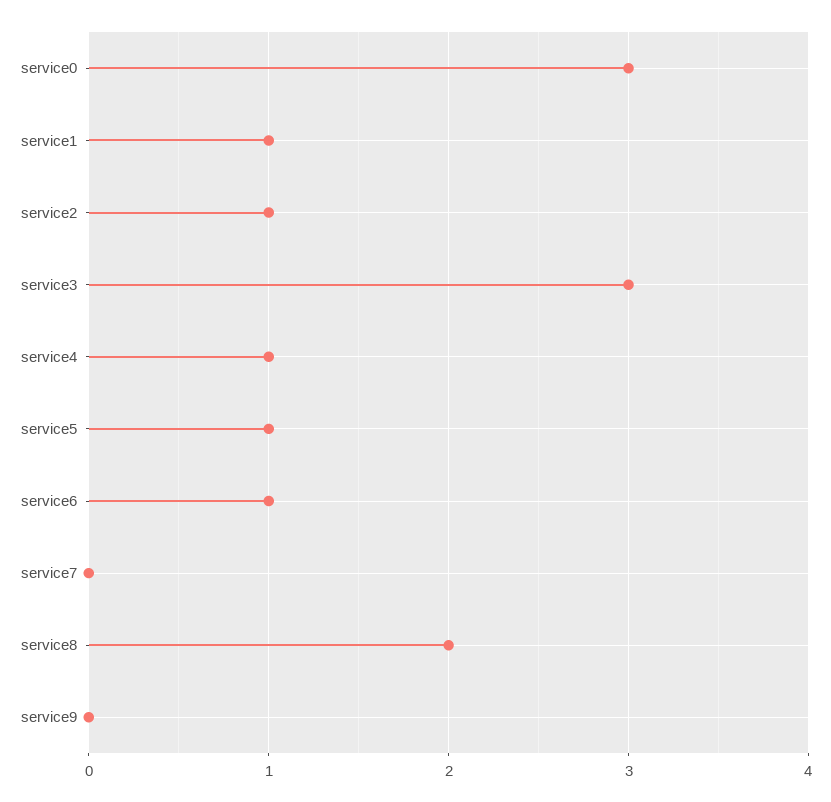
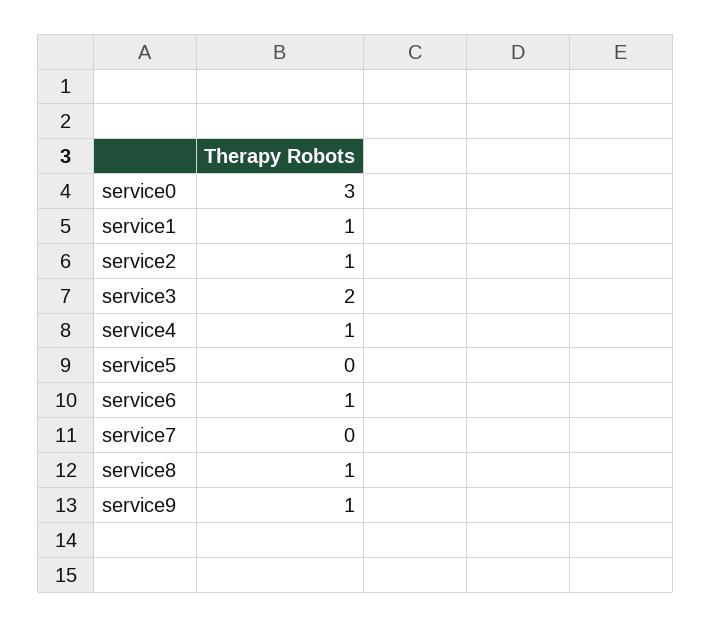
service3: 3 -> 2
service5: 1 -> 0
service8: 2 -> 1
service9: 0 -> 1

